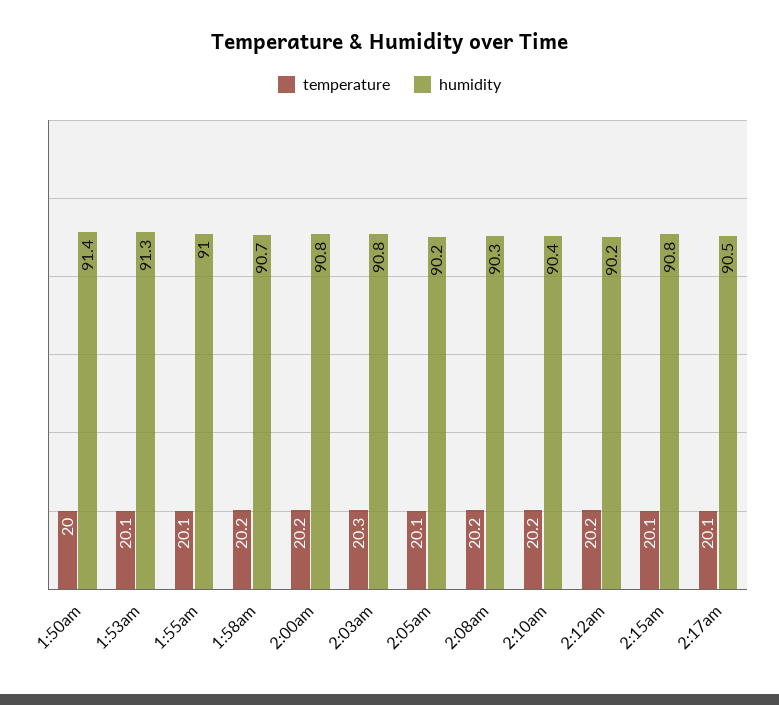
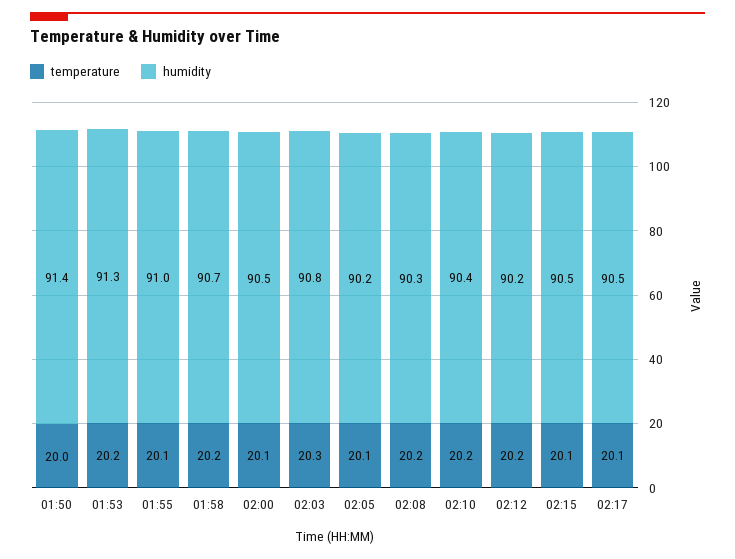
temperature, 1:53am: 20.1 -> 20.2
temperature, 2:00am: 20.2 -> 20.1
humidity, 2:00am: 90.8 -> 90.5
humidity, 2:15am: 90.8 -> 90.5

